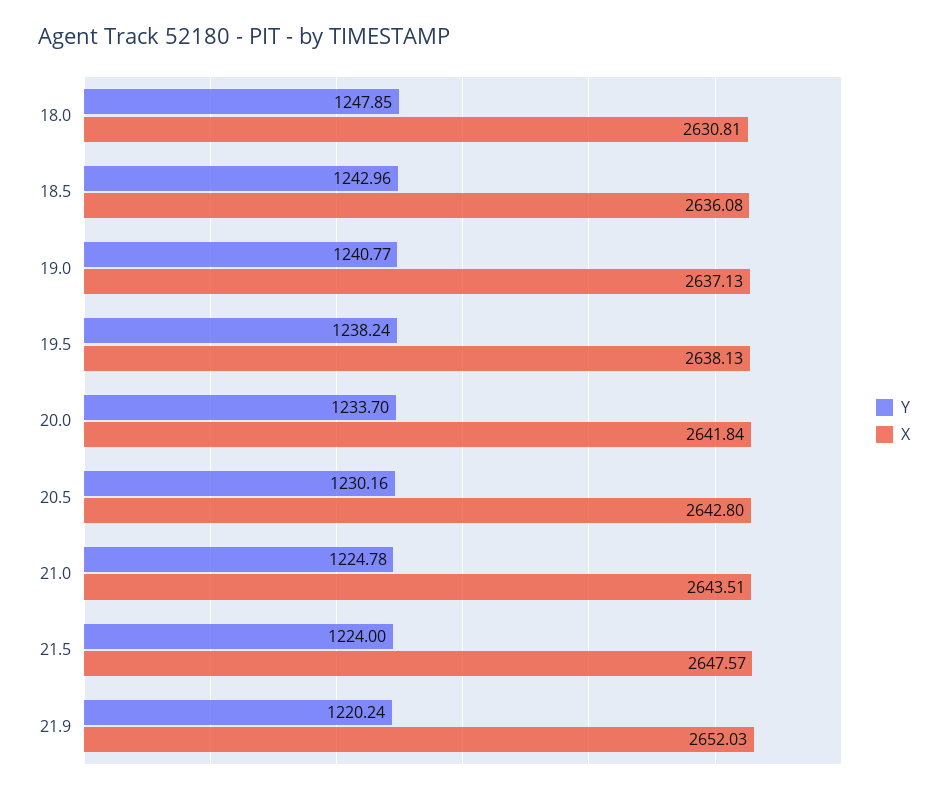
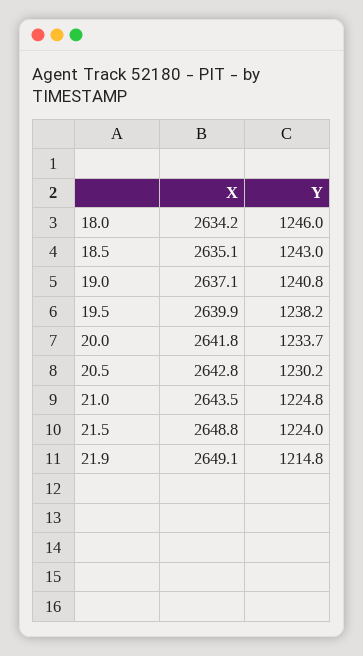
Y, 18.0: 1247.85 -> 1246
X, 18.0: 2630.81 -> 2634.2
X, 18.5: 2636.08 -> 2635.1
X, 19.5: 2638.13 -> 2639.9
X, 21.5: 2647.57 -> 2648.8
Y, 21.9: 1220.24 -> 1214.8
X, 21.9: 2652.03 -> 2649.1

